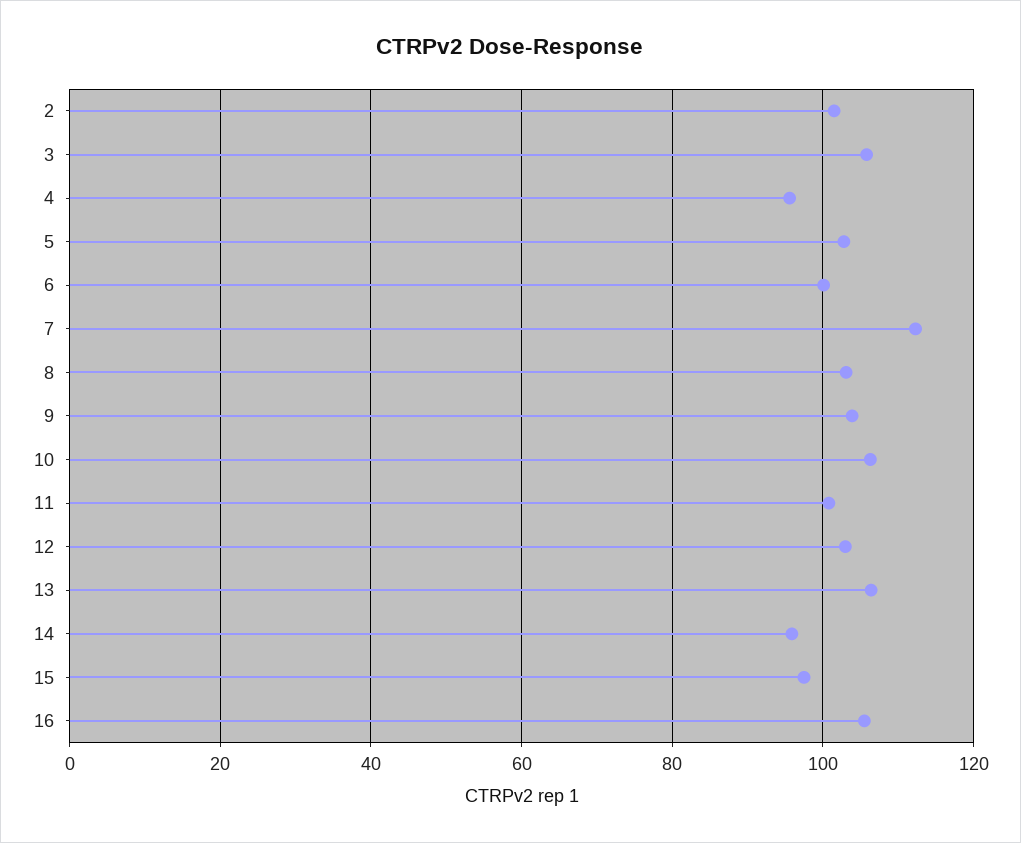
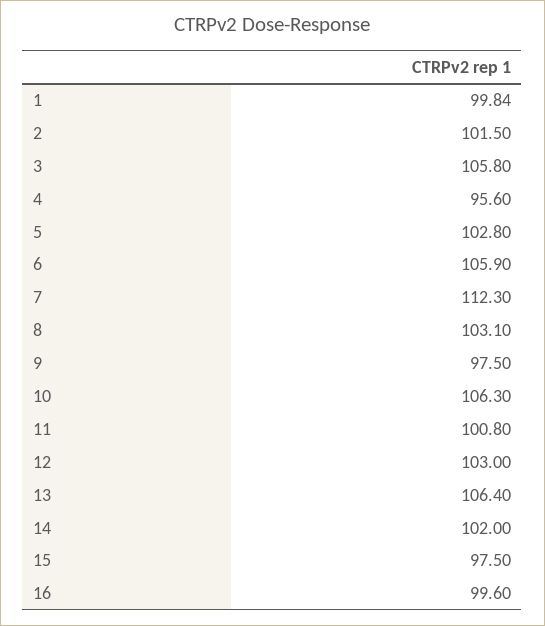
6: 100 -> 105.9
9: 104 -> 97.5
14: 96 -> 102
16: 106 -> 99.6
1: none -> 99.84

